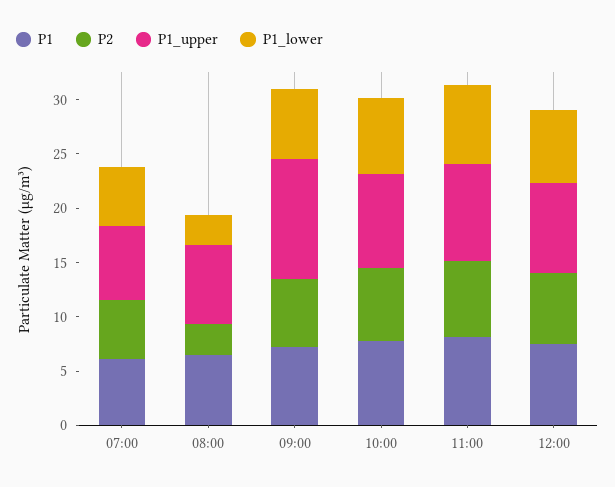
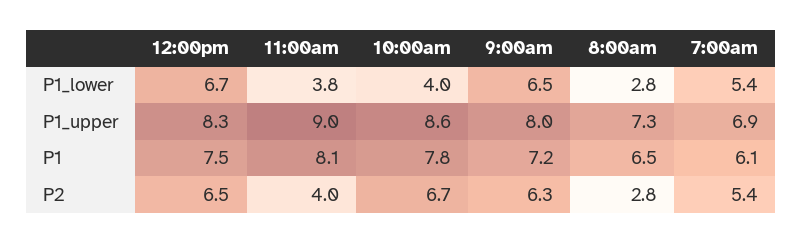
P1_upper, 09:00: 11 -> 8
P1_lower, 10:00: 7 -> 4
P2, 11:00: 7 -> 4
P1_lower, 11:00: 7 -> 3.8

